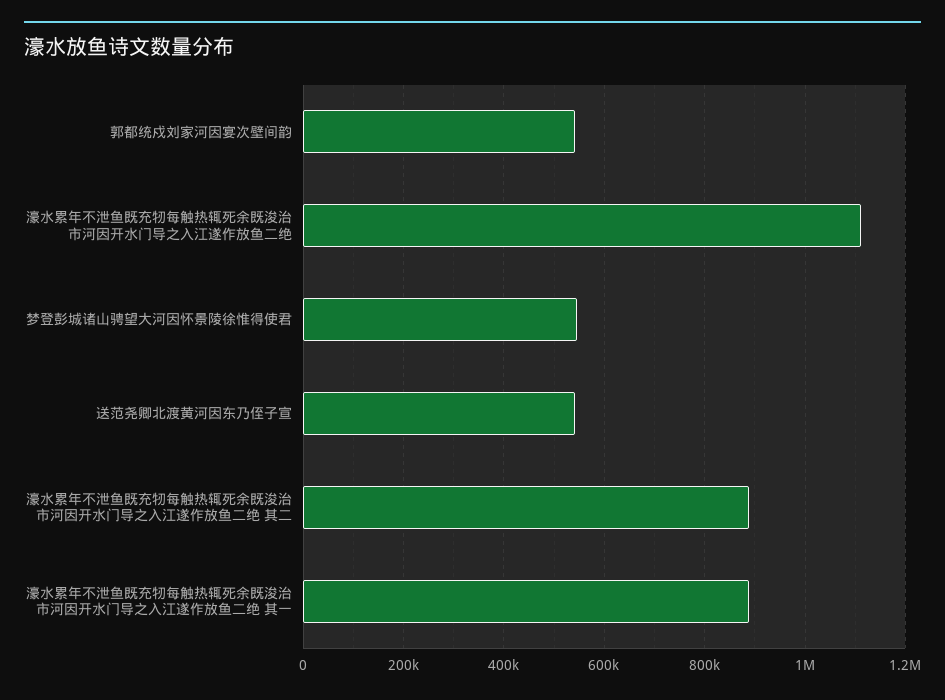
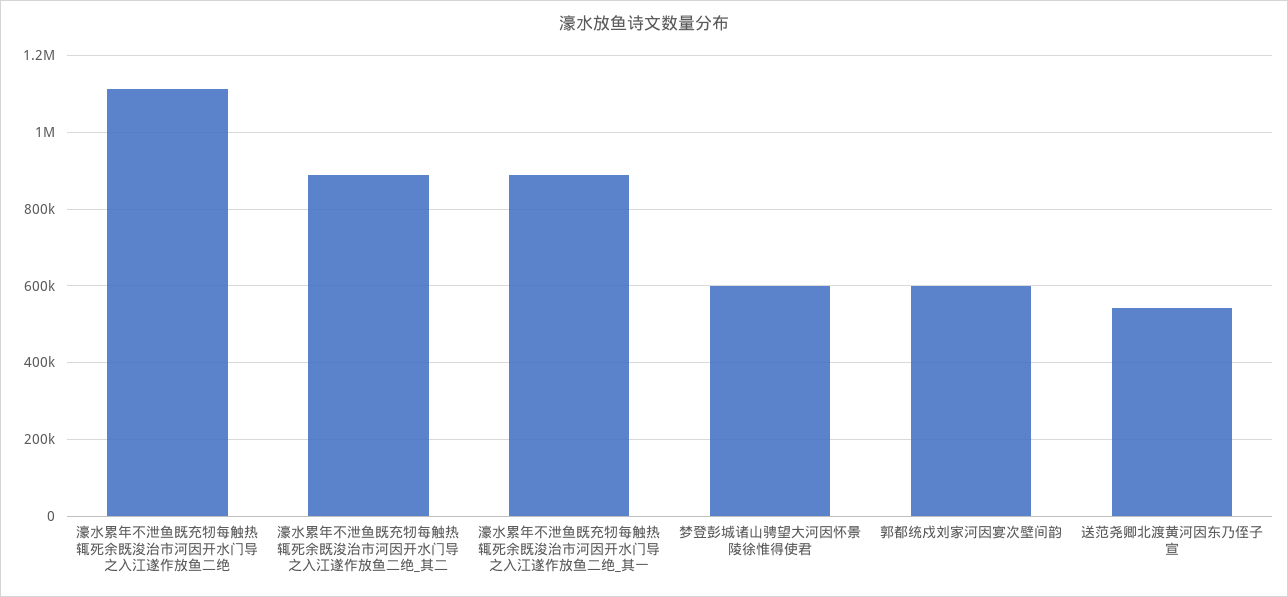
郭都统戍刘家河因宴次壁间韵: 540000 -> 600000
梦登彭城诸山骋望大河因怀景陵徐惟得使君: 540000 -> 600000

